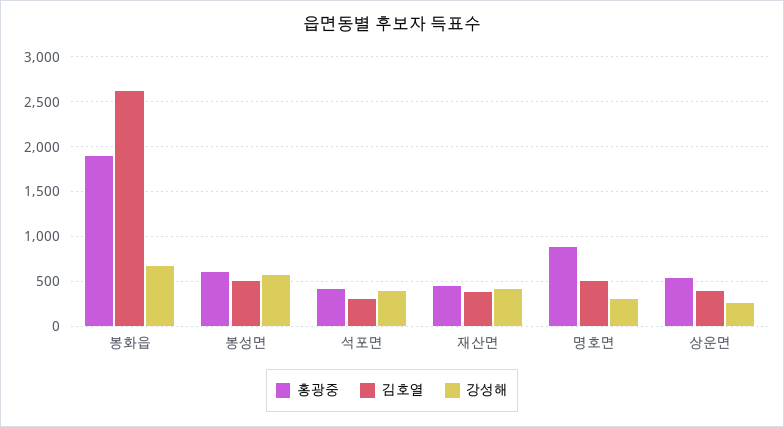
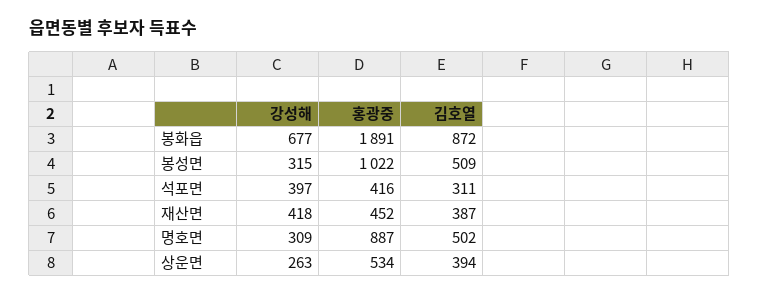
김호열, 봉화읍: 2600 -> 872
홍광중, 봉성면: 600 -> 1022
강성해, 봉성면: 600 -> 315

